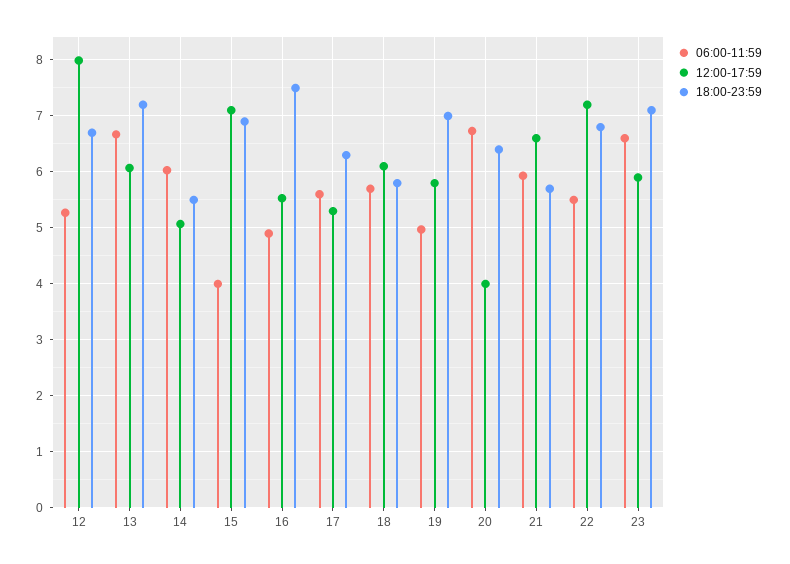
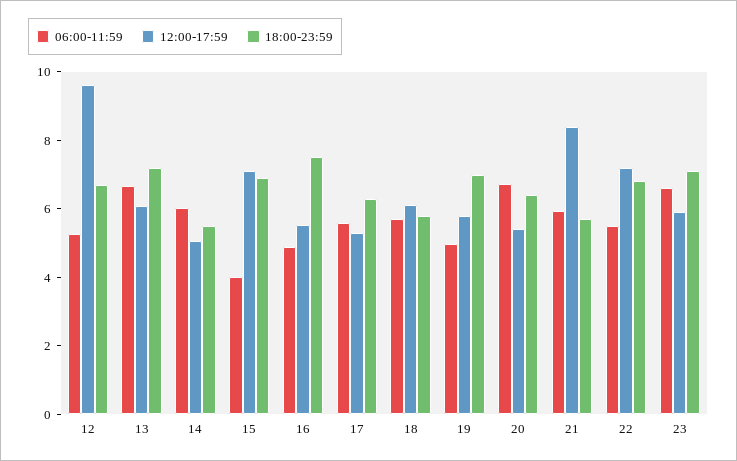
12:00-17:59, 12: 8 -> 9.5
12:00-17:59, 20: 4 -> 5.5
12:00-17:59, 21: 6.6 -> 8.5

